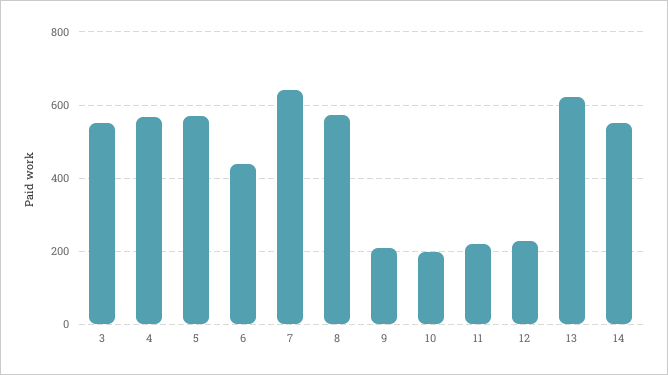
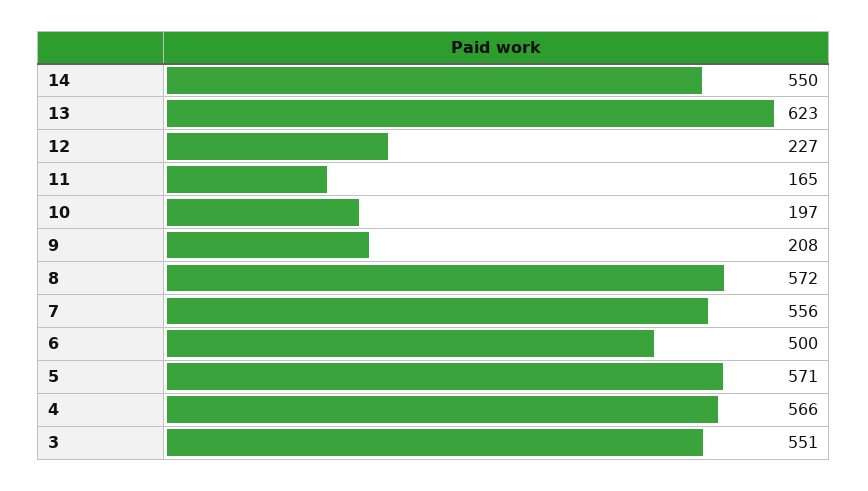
6: 440 -> 500
7: 640 -> 556
11: 220 -> 165

